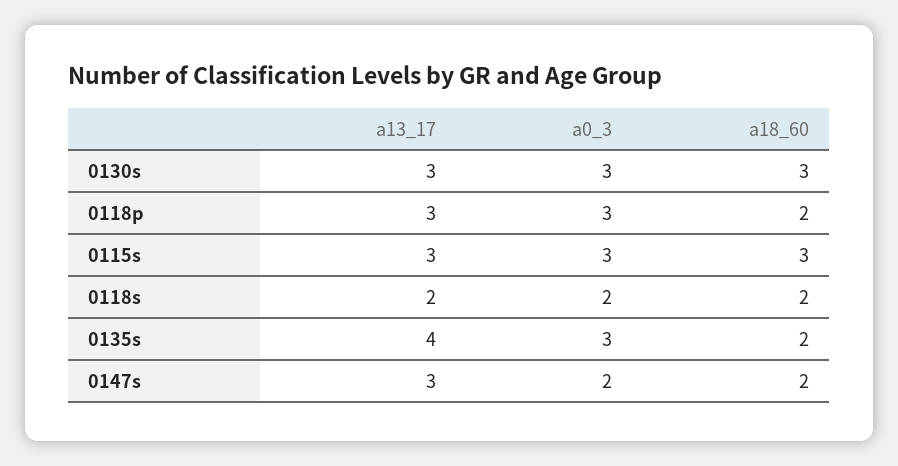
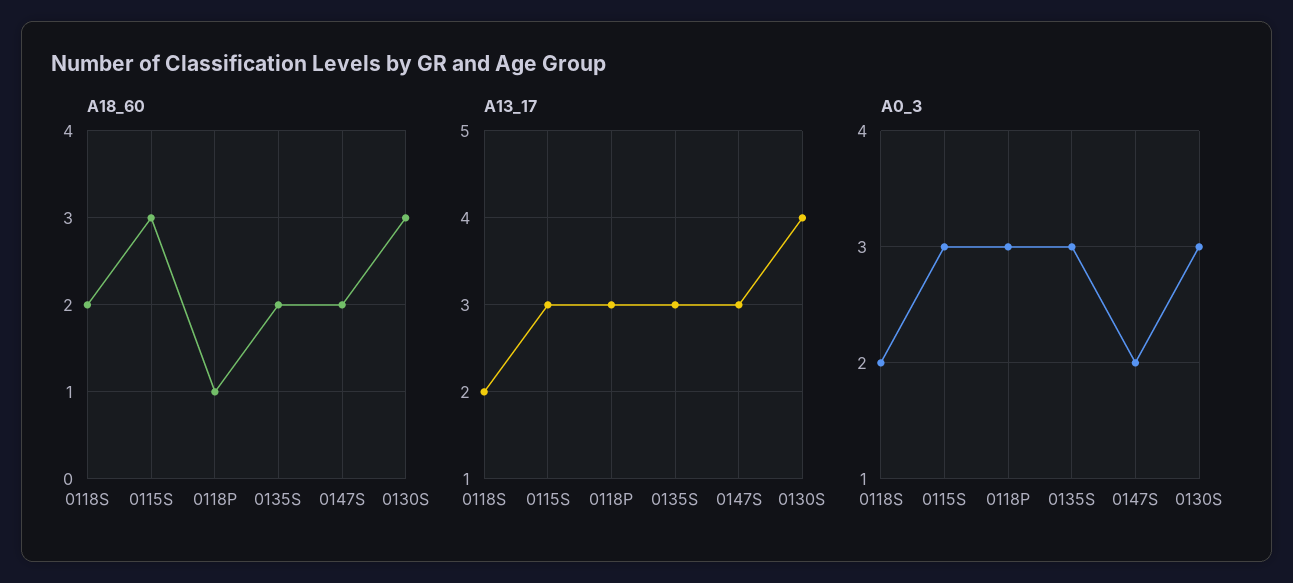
a13_17, 0130s: 3 -> 4
a18_60, 0118p: 2 -> 1
a13_17, 0135s: 4 -> 3

